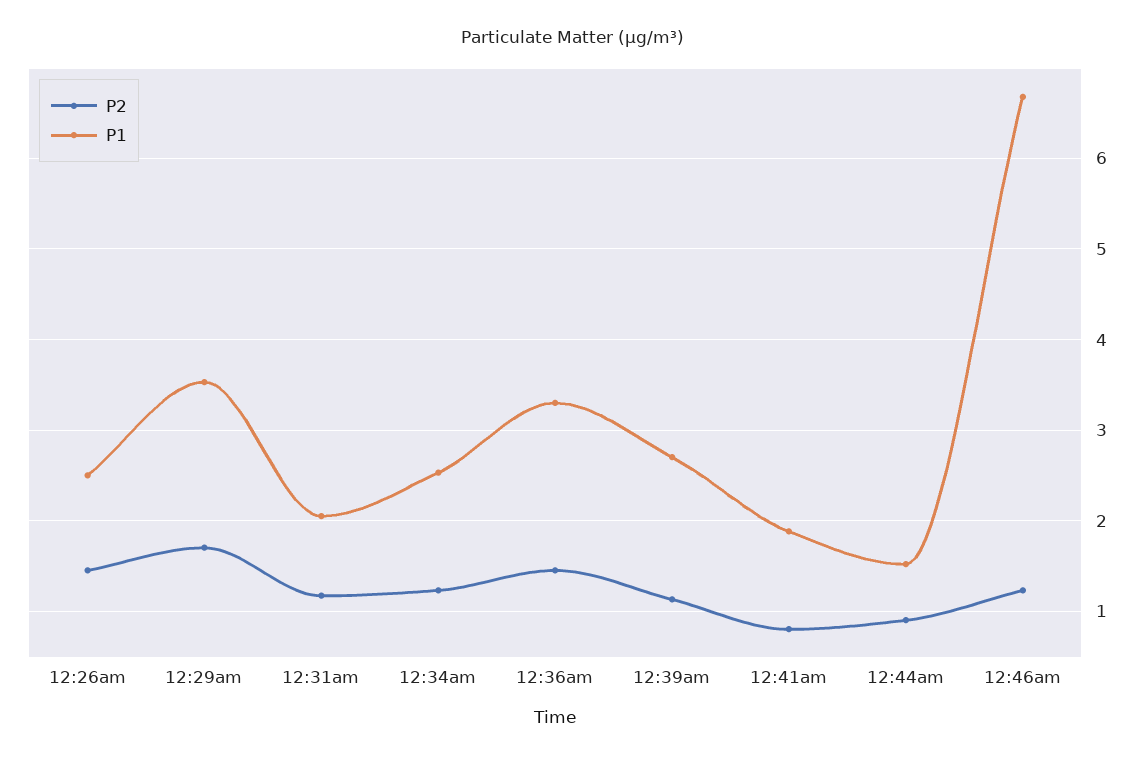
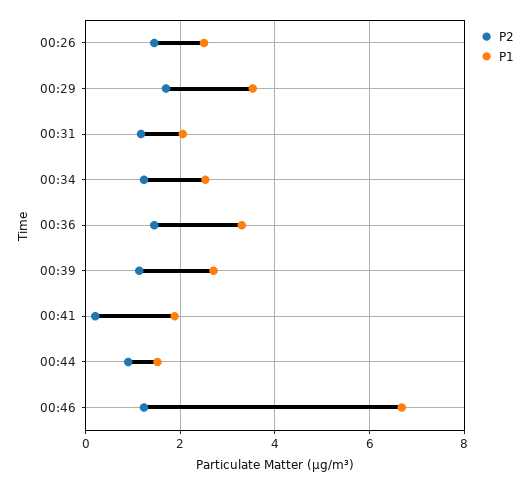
P2, 12:41am: 0.8 -> 0.2

